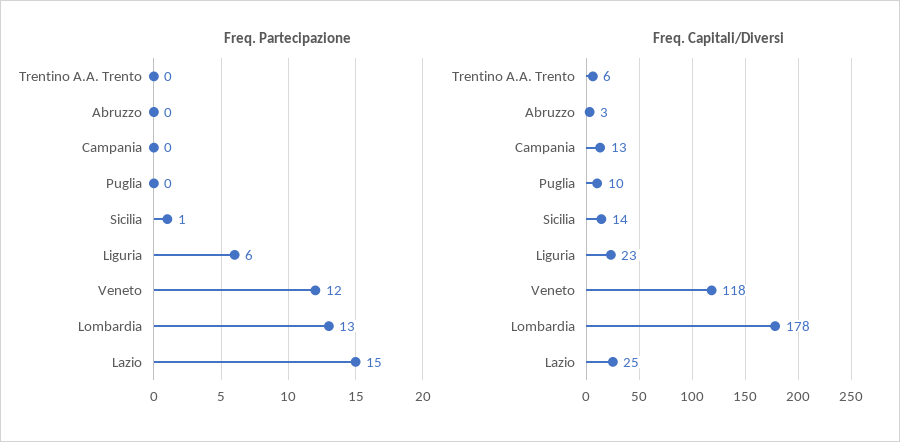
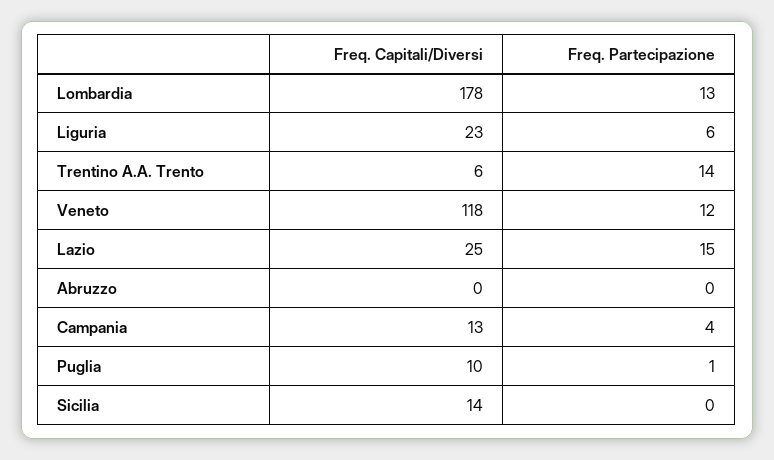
Freq. Partecipazione, Trentino A.A. Trento: 0 -> 14
Freq. Partecipazione, Campania: 0 -> 4
Freq. Partecipazione, Puglia: 0 -> 1
Freq. Partecipazione, Sicilia: 1 -> 0
Freq. Capitali/Diversi, Abruzzo: 3 -> 0

